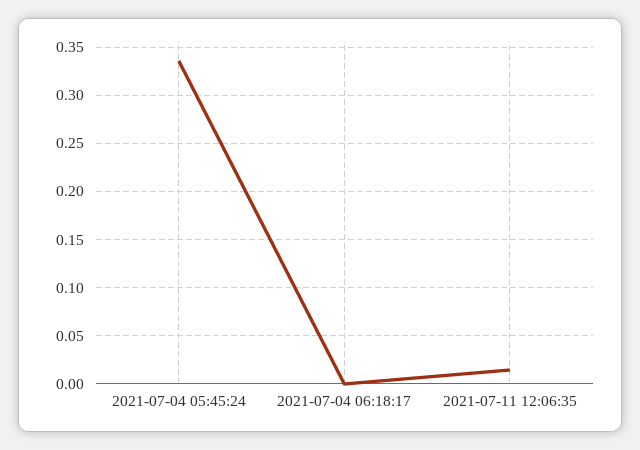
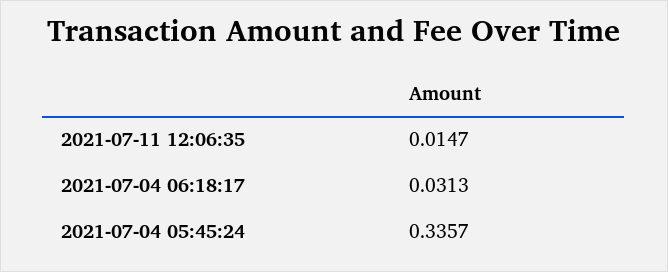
2021-07-04 06:18:17: 0 -> 0.0313

